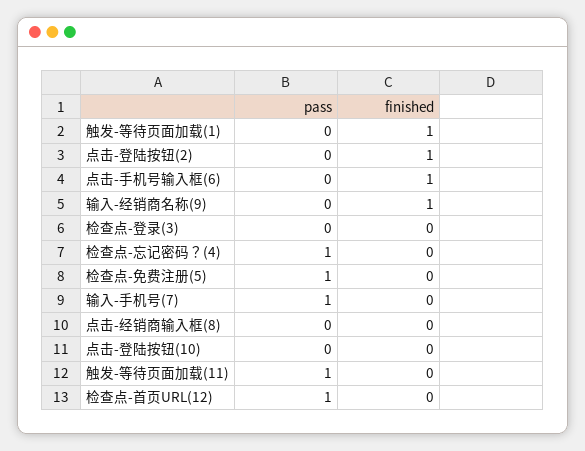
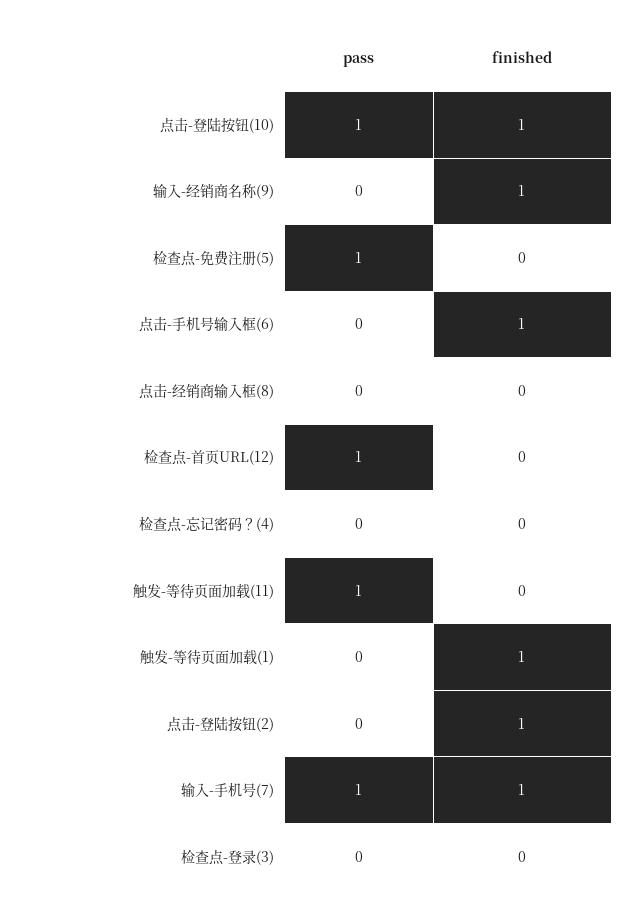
pass, 检查点-忘记密码？(4): 1 -> 0
finished, 输入-手机号(7): 0 -> 1
pass, 点击-登陆按钮(10): 0 -> 1
finished, 点击-登陆按钮(10): 0 -> 1

